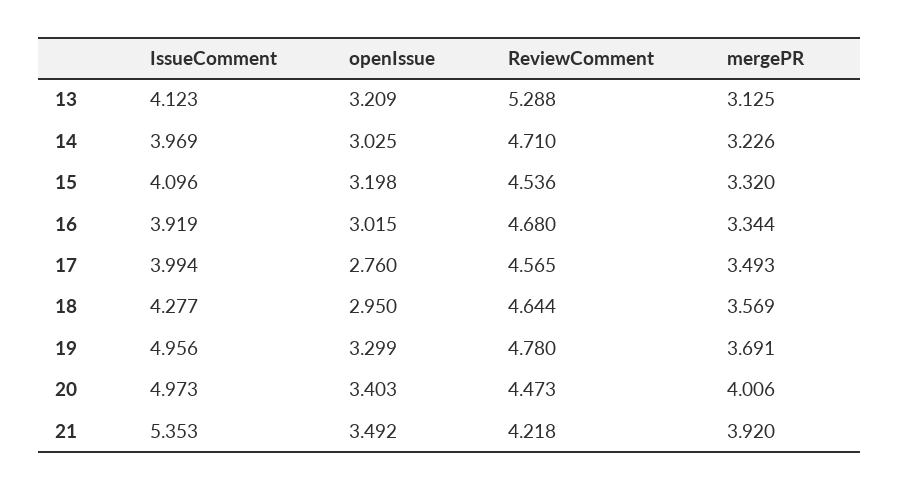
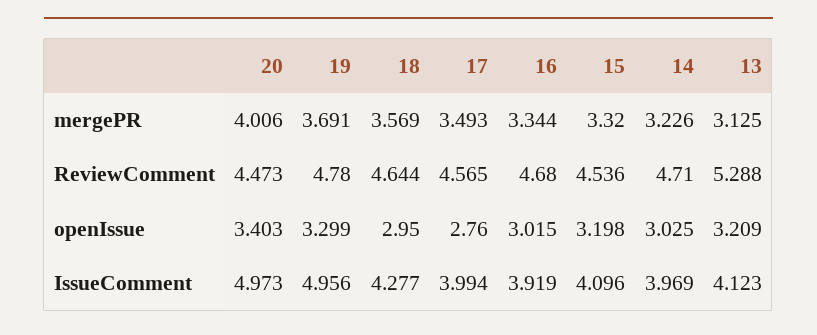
IssueComment, 21: 5.353 -> none
openIssue, 21: 3.492 -> none
ReviewComment, 21: 4.218 -> none
mergePR, 21: 3.92 -> none

